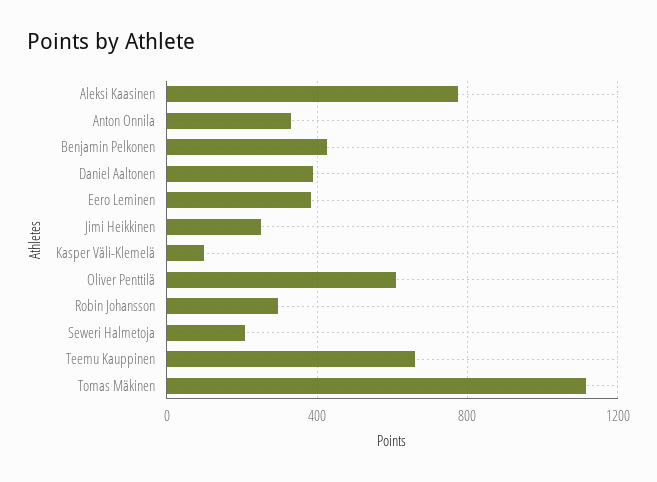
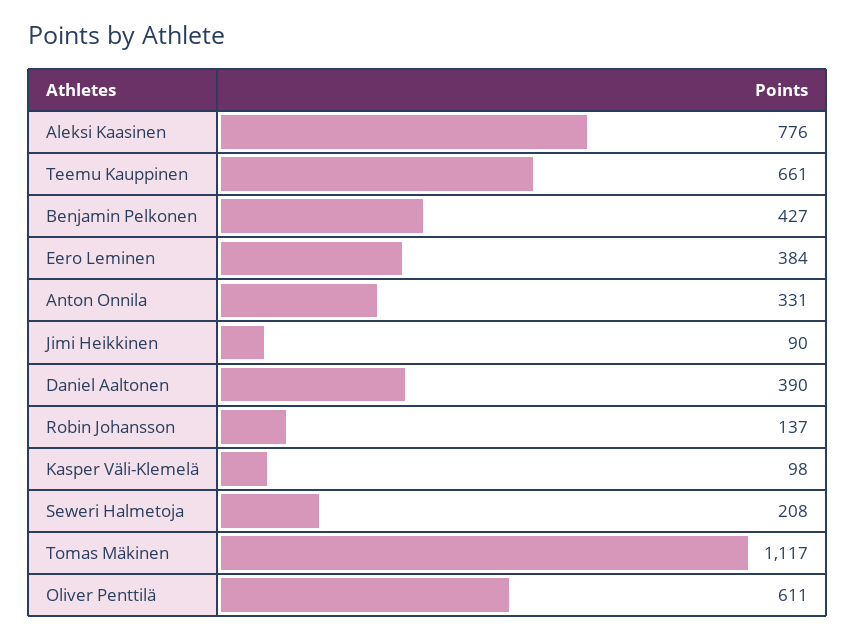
Jimi Heikkinen: 250 -> 90
Robin Johansson: 300 -> 137

